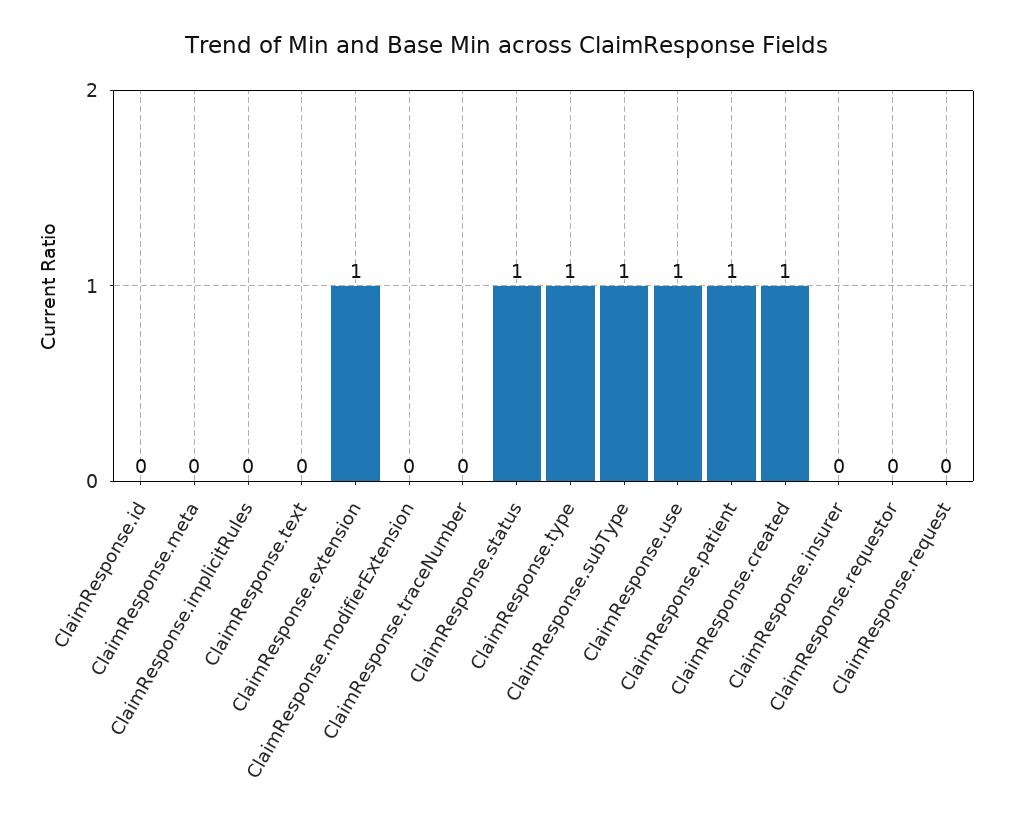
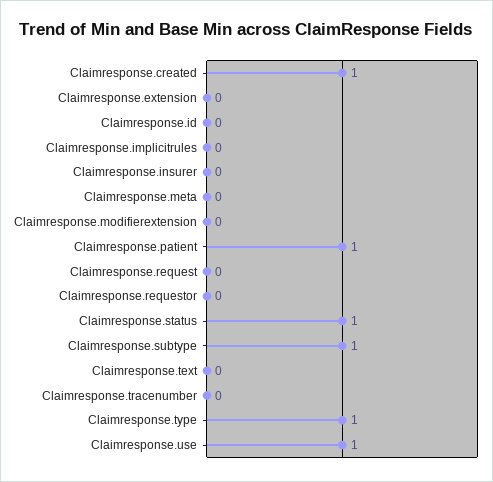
ClaimResponse.extension: 1 -> 0

